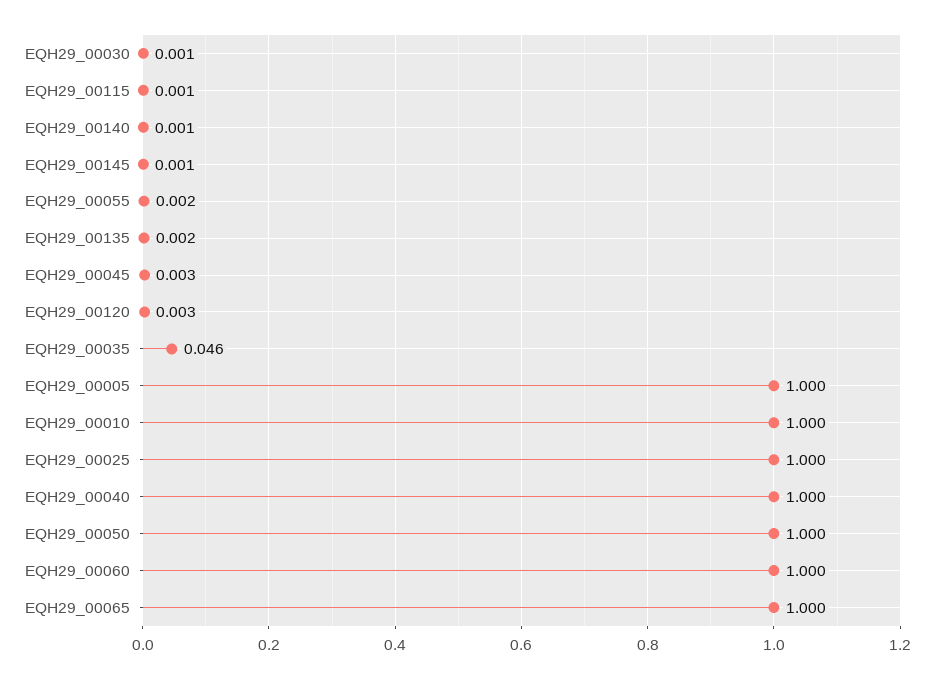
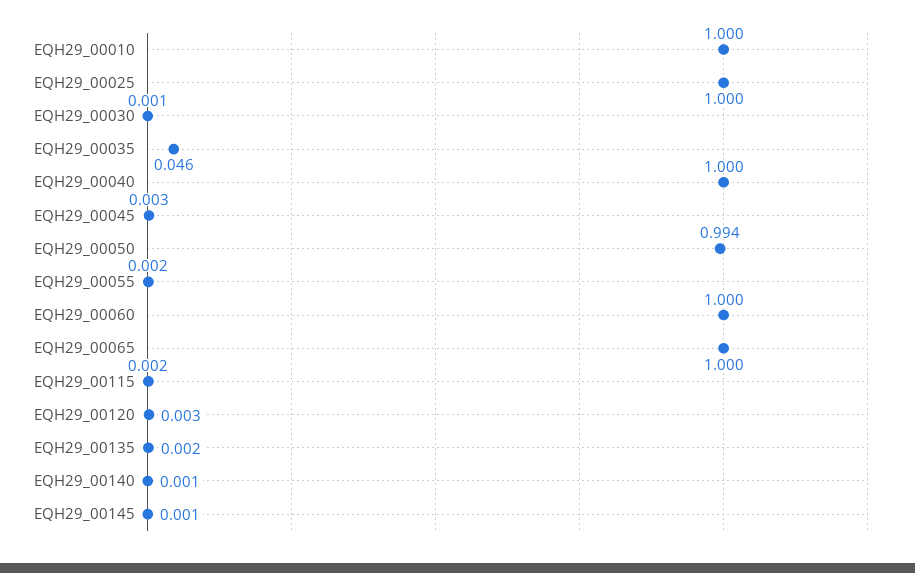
EQH29_00115: 0.001 -> 0.002
EQH29_00005: 1 -> none
EQH29_00050: 1 -> 0.994

